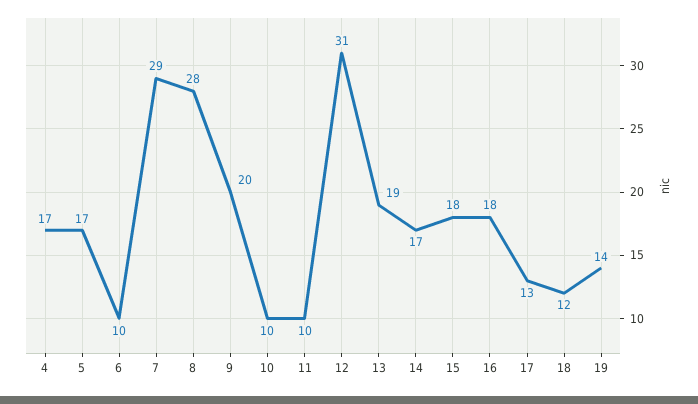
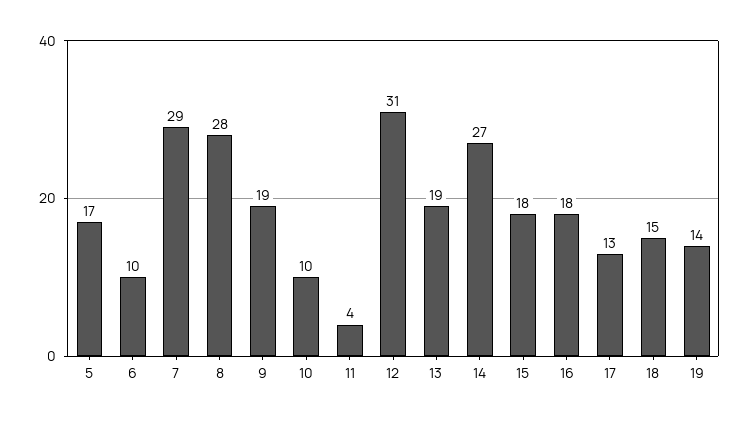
4: 17 -> none
9: 20 -> 19
11: 10 -> 4
14: 17 -> 27
18: 12 -> 15

